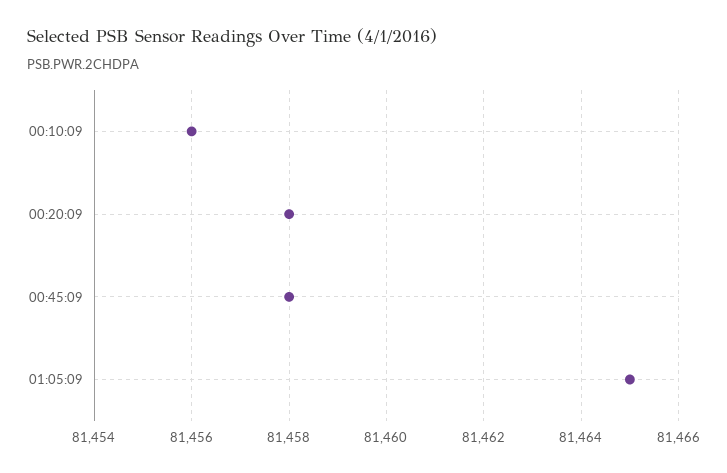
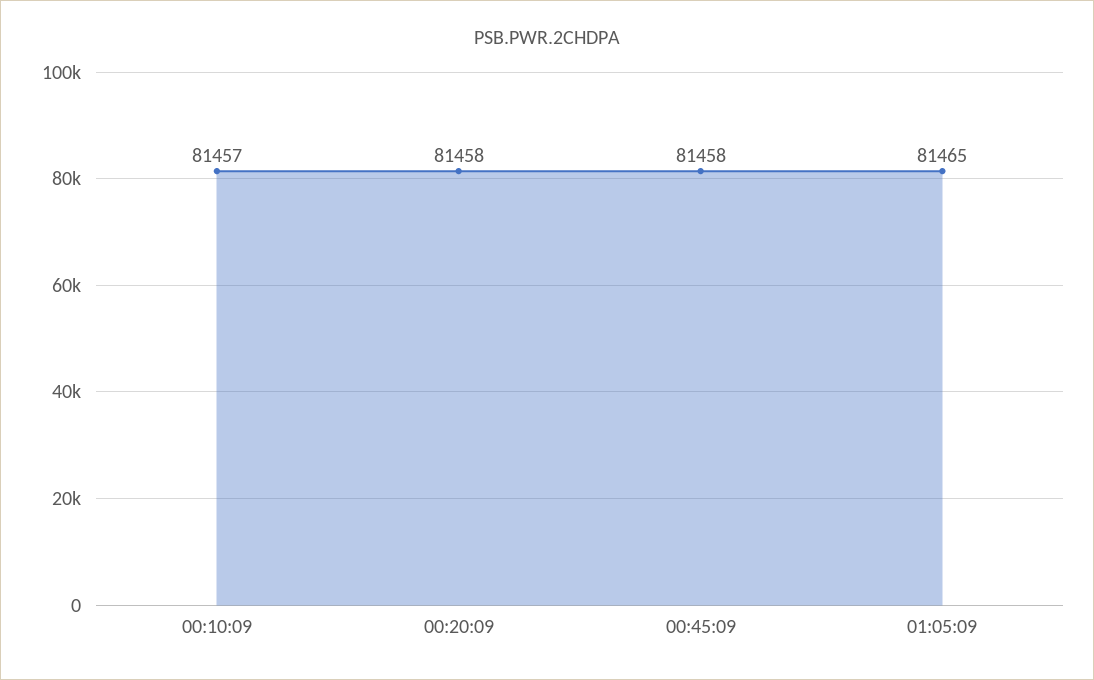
00:10:09: 81456 -> 81457

